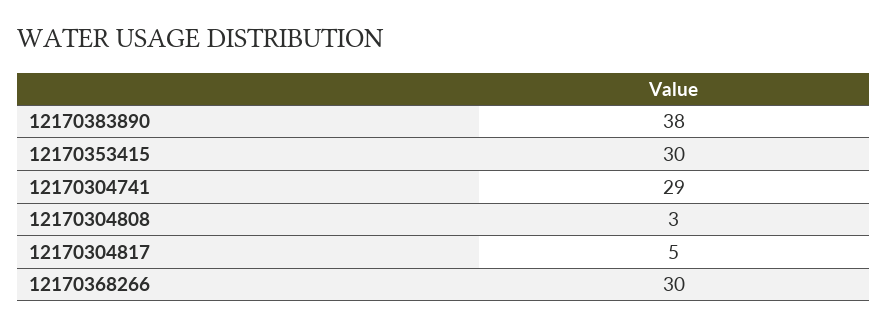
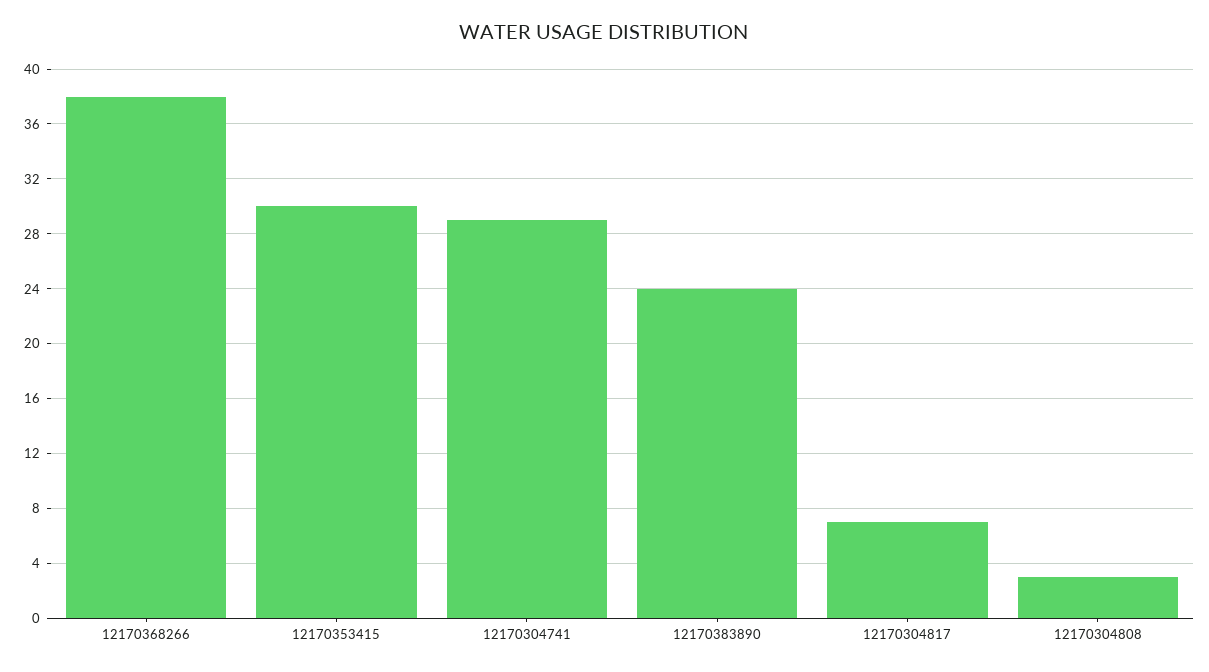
12170383890: 38 -> 24
12170304817: 5 -> 7
12170368266: 30 -> 38

